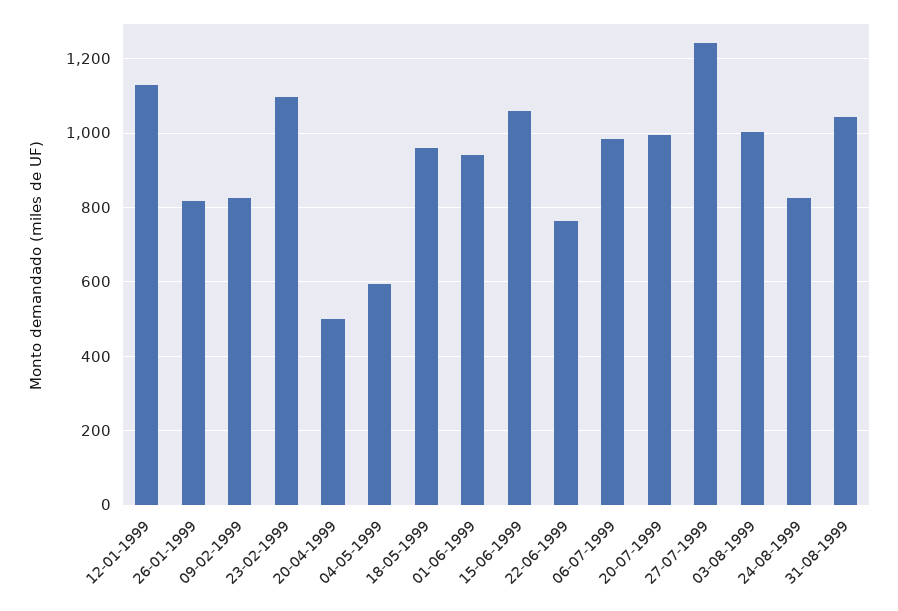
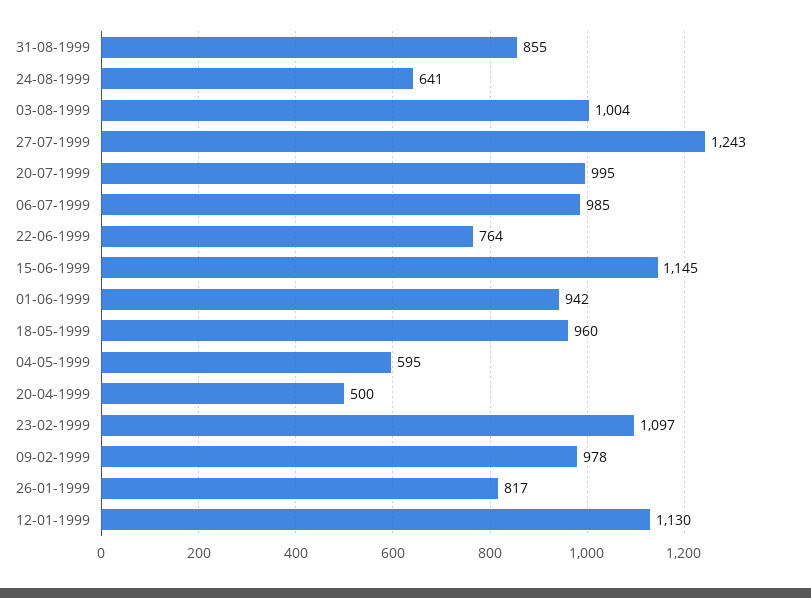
09-02-1999: 820 -> 978
15-06-1999: 1060 -> 1145
24-08-1999: 820 -> 641
31-08-1999: 1040 -> 855

